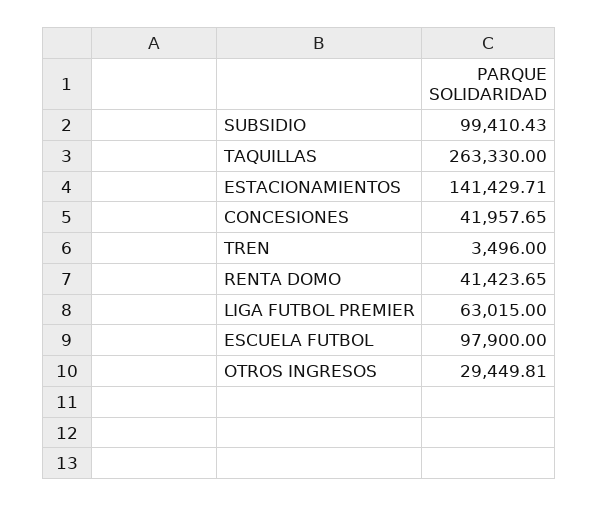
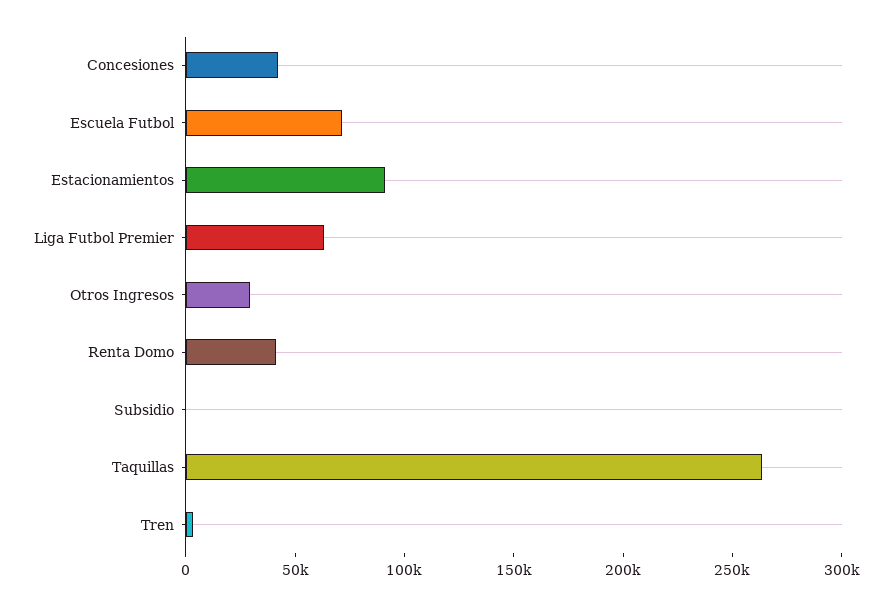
SUBSIDIO: 99410.43 -> 0
ESTACIONAMIENTOS: 141429.71 -> 90000
ESCUELA FUTBOL: 97900 -> 70000

